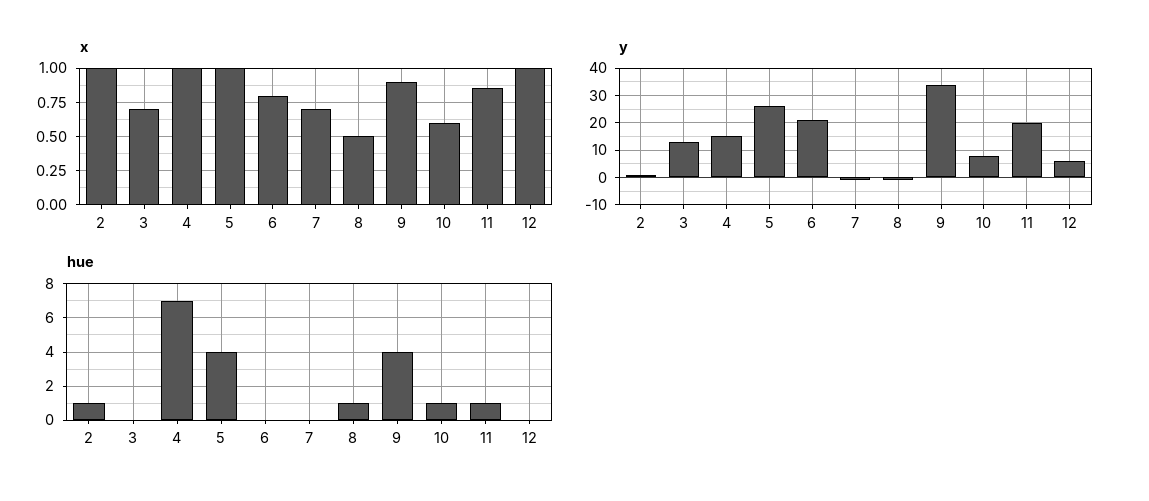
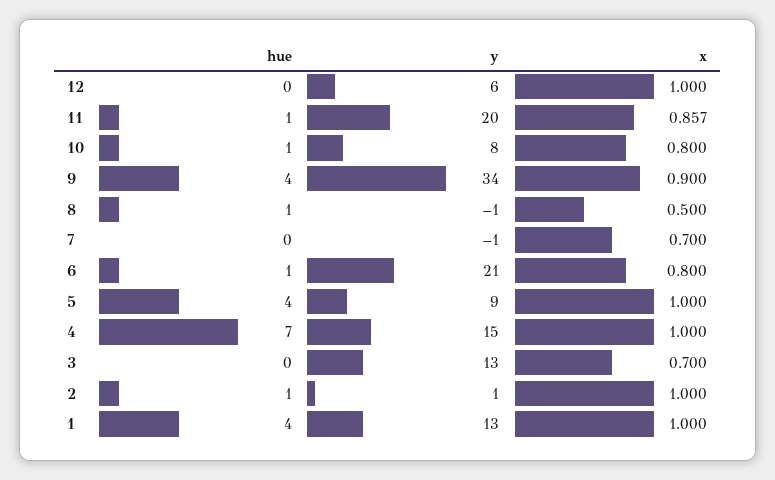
x, 10: 0.6 -> 0.8
y, 5: 25 -> 9
hue, 6: 0 -> 1
hue, 1: none -> 4
y, 1: none -> 13
x, 1: none -> 1

